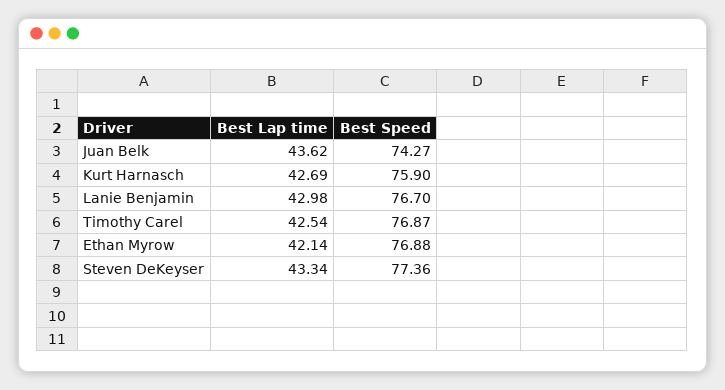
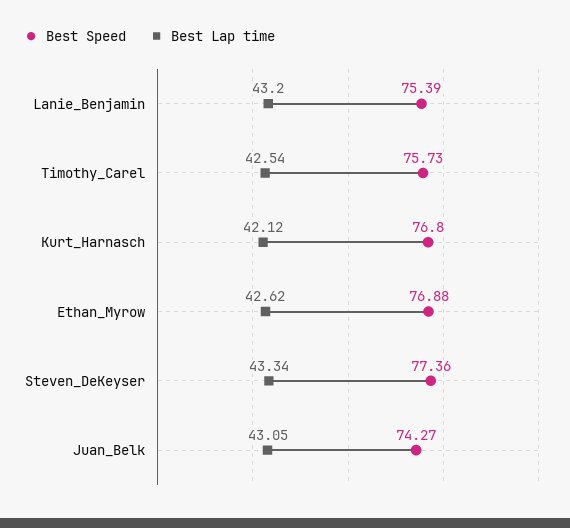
Best Lap time, Juan Belk: 43.62 -> 43.05
Best Lap time, Kurt Harnasch: 42.69 -> 42.12
Best Speed, Kurt Harnasch: 75.9 -> 76.8
Best Lap time, Lanie Benjamin: 42.98 -> 43.2
Best Speed, Lanie Benjamin: 76.7 -> 75.39
Best Speed, Timothy Carel: 76.87 -> 75.73
Best Lap time, Ethan Myrow: 42.14 -> 42.62

